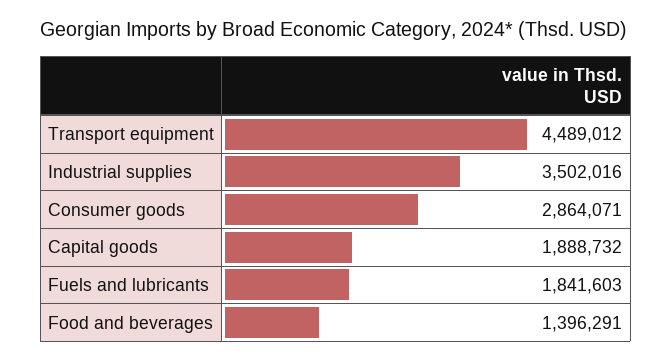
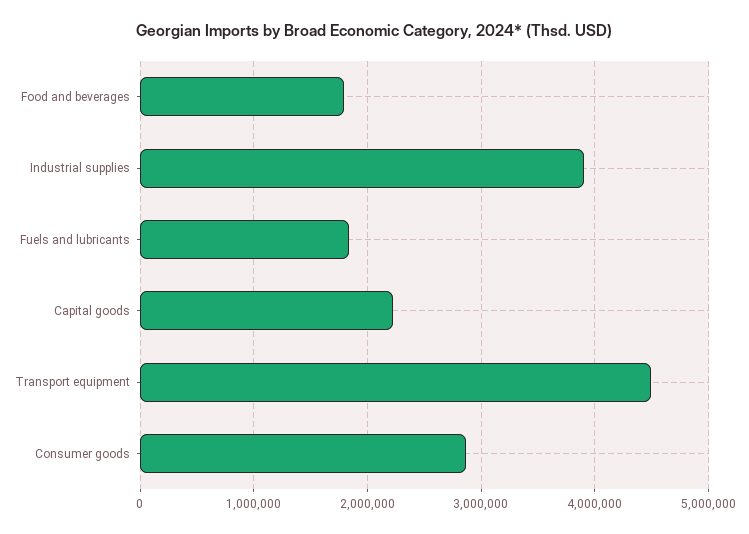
Industrial supplies: 3502016 -> 3900000
Capital goods: 1888732 -> 2200000
Food and beverages: 1396291 -> 1800000

